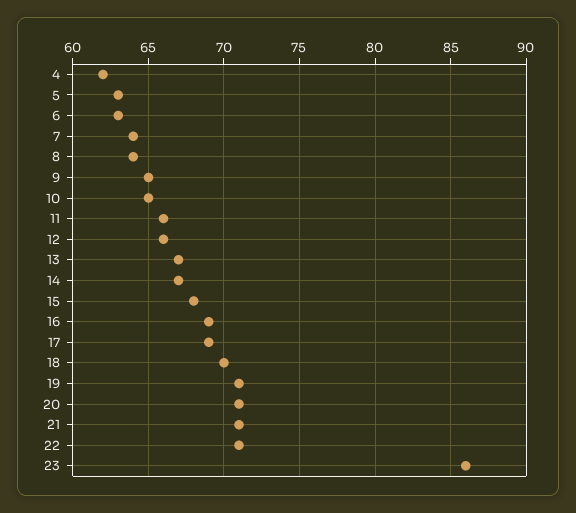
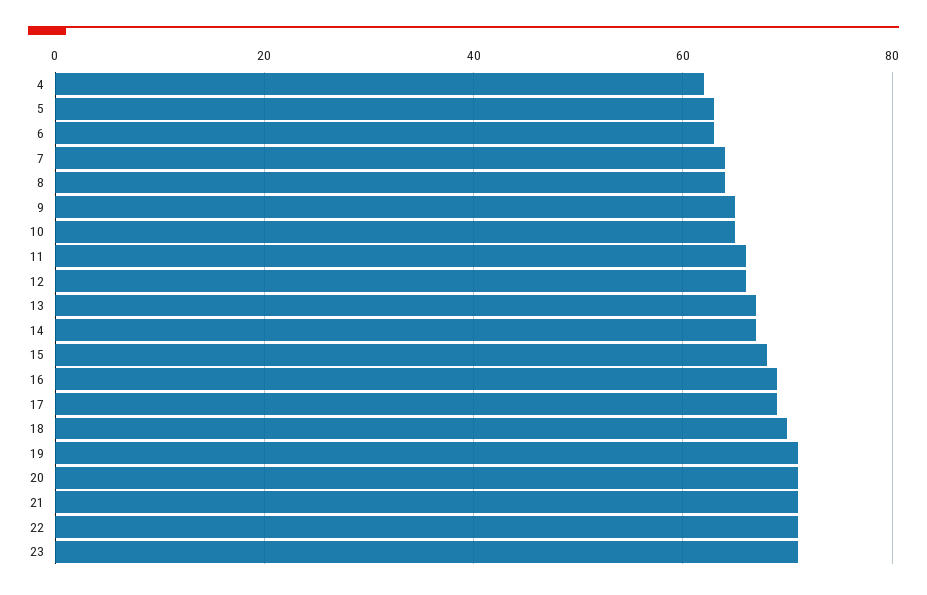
23: 86 -> 70

